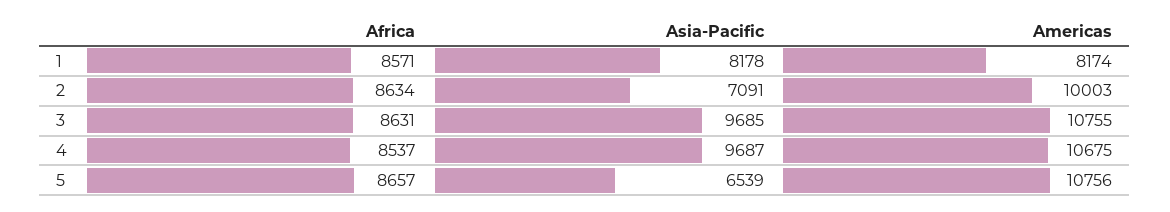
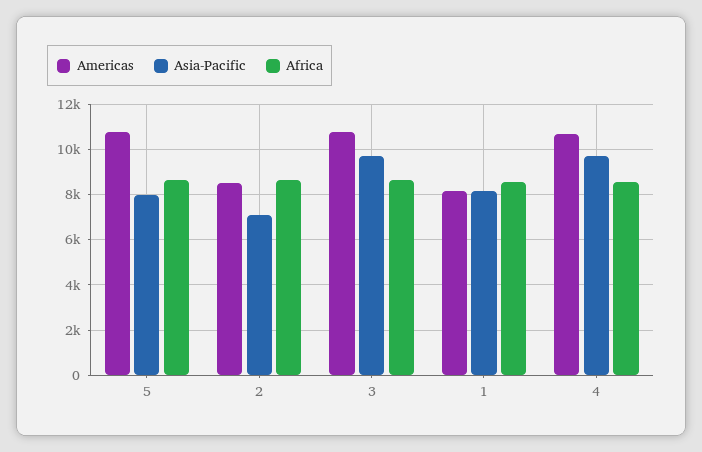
Americas, 2: 10003 -> 8500
Asia-Pacific, 5: 6539 -> 8000

